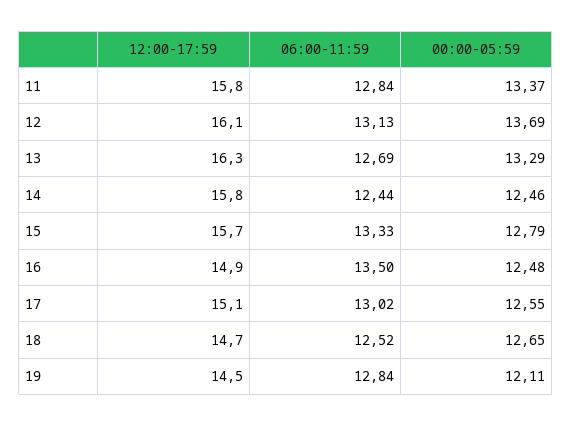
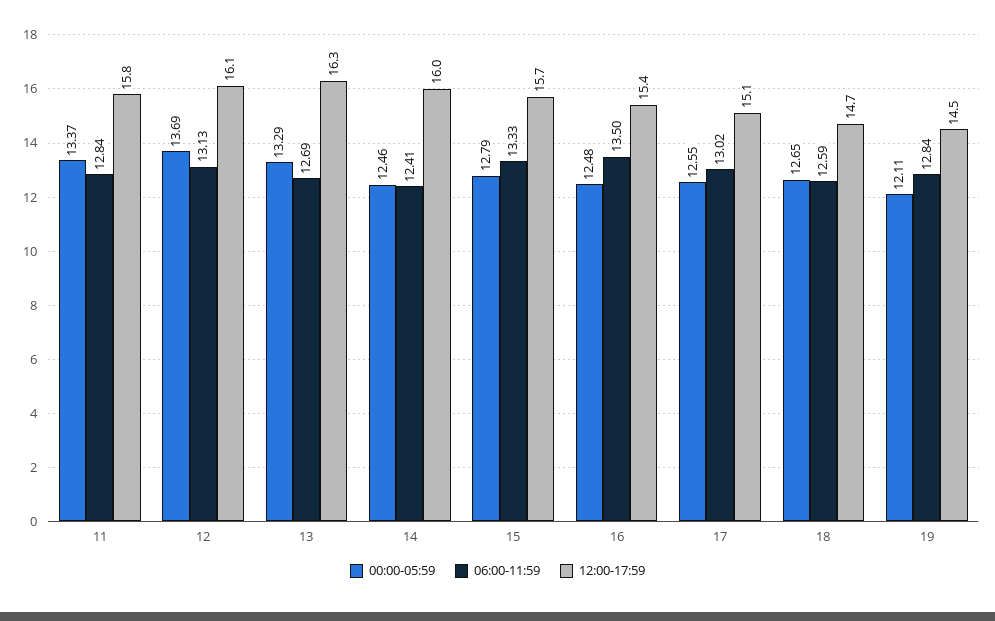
12:00-17:59, 14: 15.8 -> 16
06:00-11:59, 14: 12.44 -> 12.41
12:00-17:59, 16: 14.9 -> 15.4
06:00-11:59, 18: 12.52 -> 12.59

